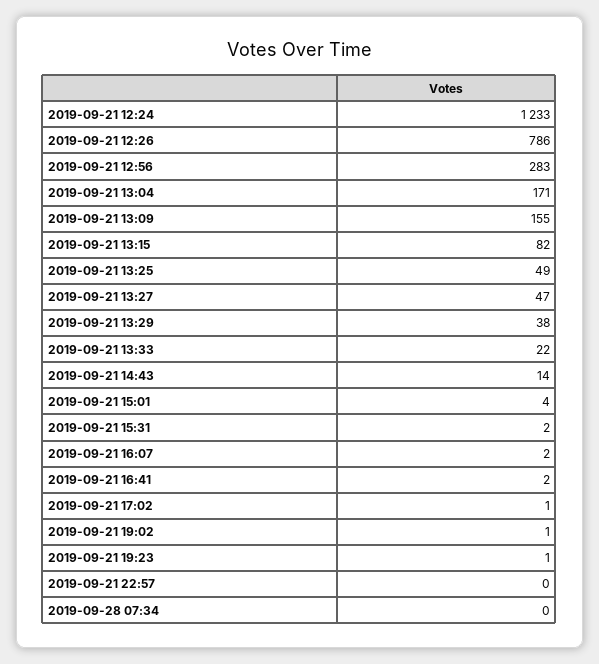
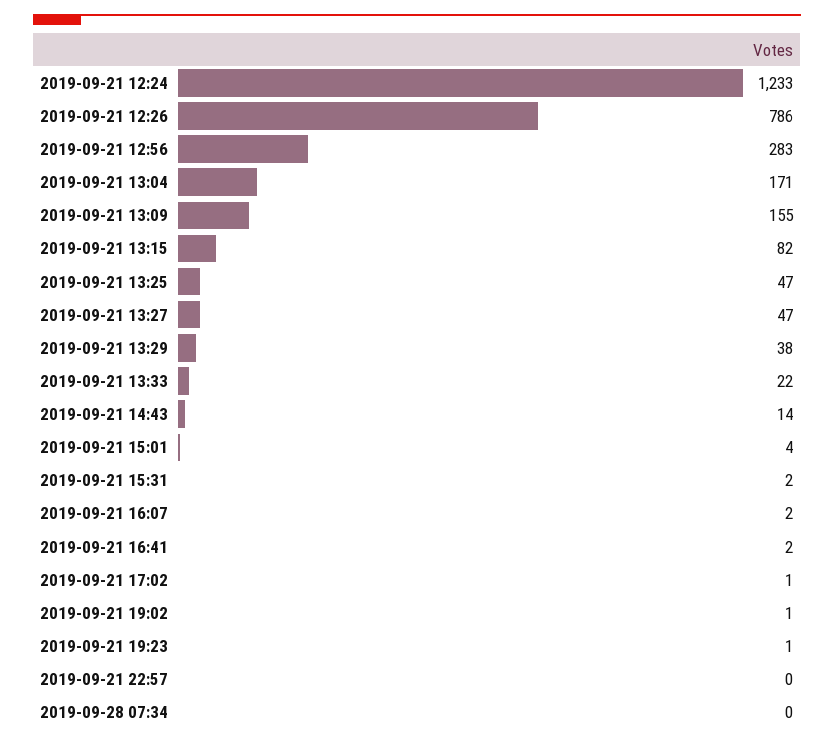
2019-09-21 13:25: 49 -> 47

